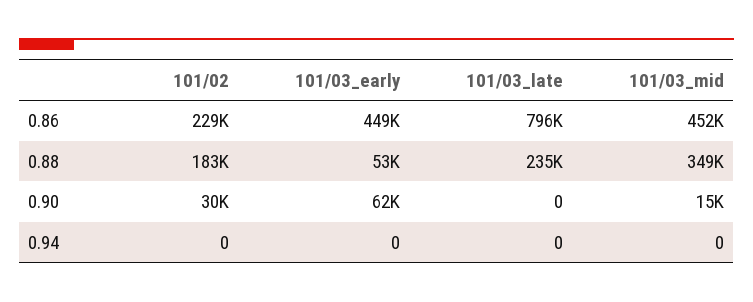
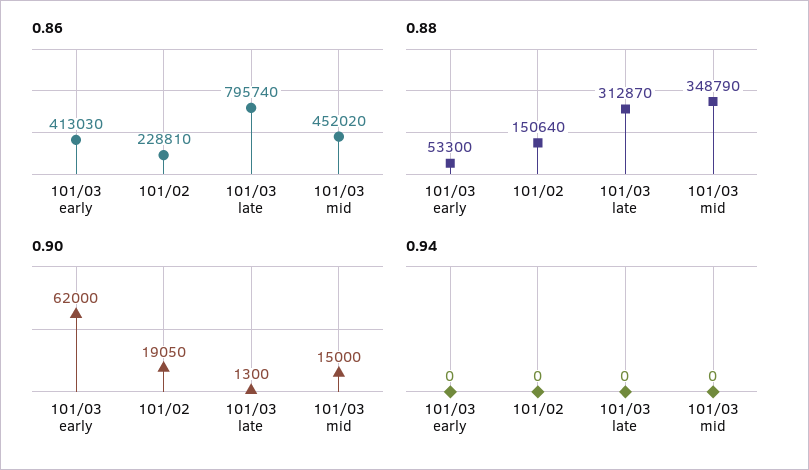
0.86, 101/03_early: 449000 -> 413030
0.88, 101/02: 183000 -> 150640
0.88, 101/03_late: 235000 -> 312870
0.90, 101/02: 30000 -> 19050
0.90, 101/03_late: 0 -> 1300

